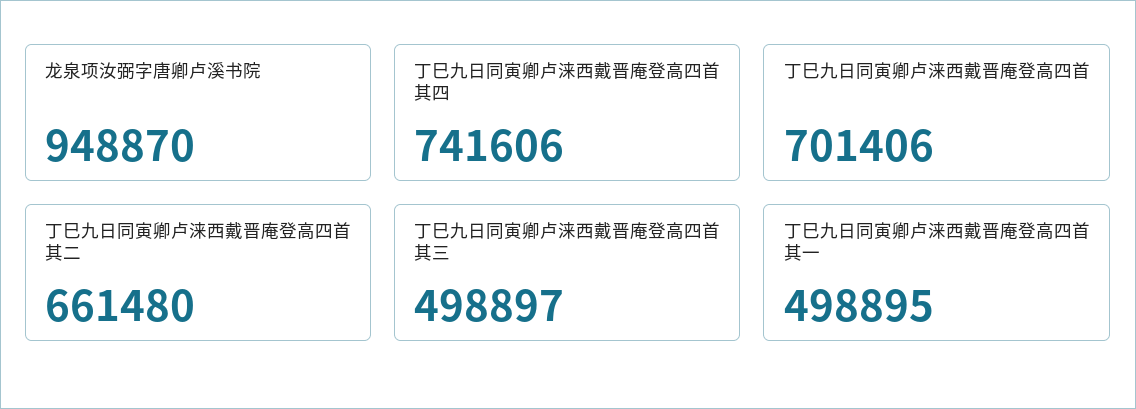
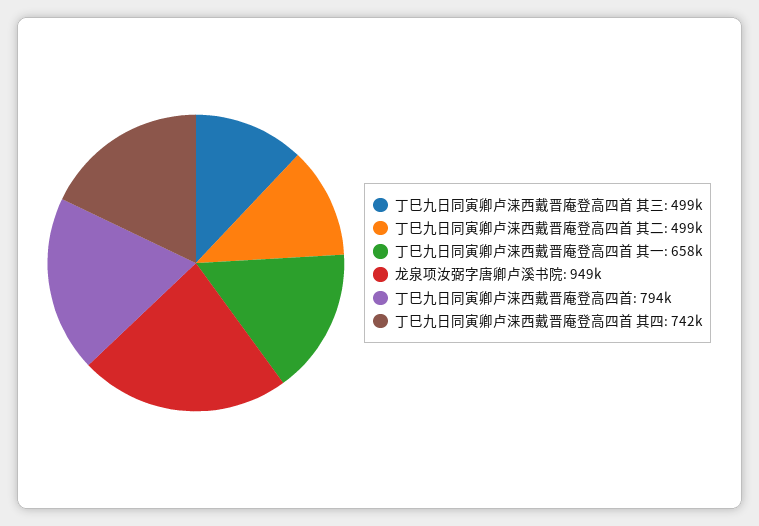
丁巳九日同寅卿卢涞西戴晋庵登高四首: 701406 -> 794000
丁巳九日同寅卿卢涞西戴晋庵登高四首 其二: 661480 -> 499000
丁巳九日同寅卿卢涞西戴晋庵登高四首 其一: 498895 -> 658000

